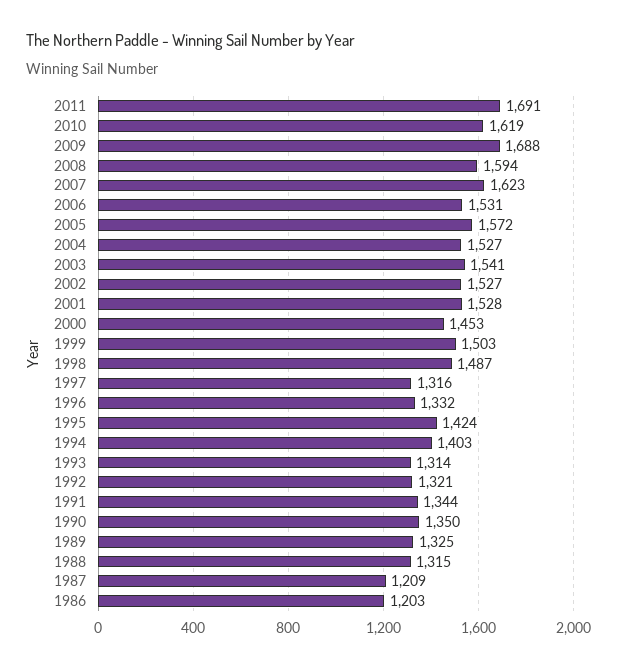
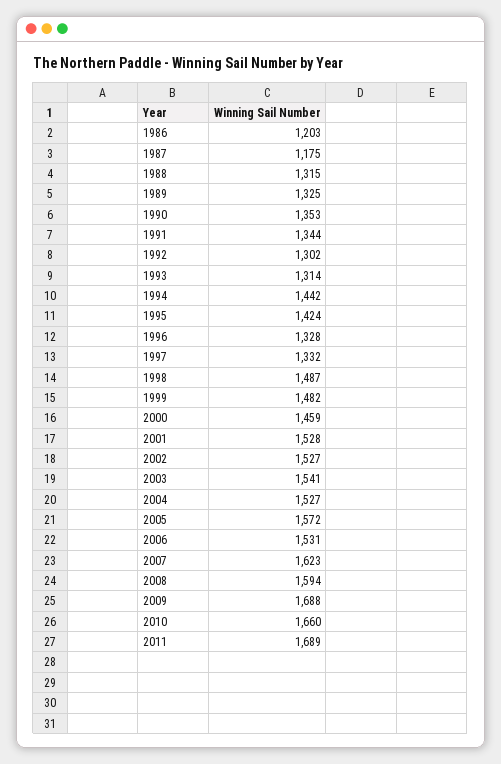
2011: 1691 -> 1689
2010: 1619 -> 1660
2000: 1453 -> 1459
1999: 1503 -> 1482
1997: 1316 -> 1332
1996: 1332 -> 1328
1994: 1403 -> 1442
1992: 1321 -> 1302
1990: 1350 -> 1353
1987: 1209 -> 1175

